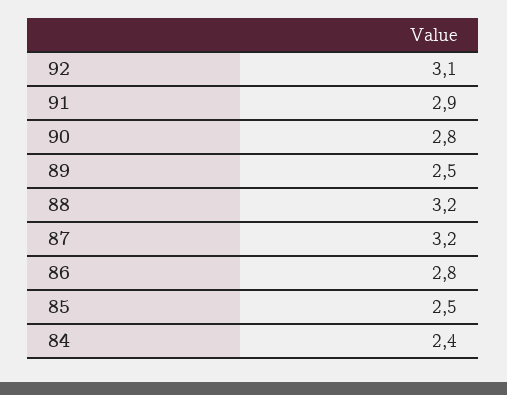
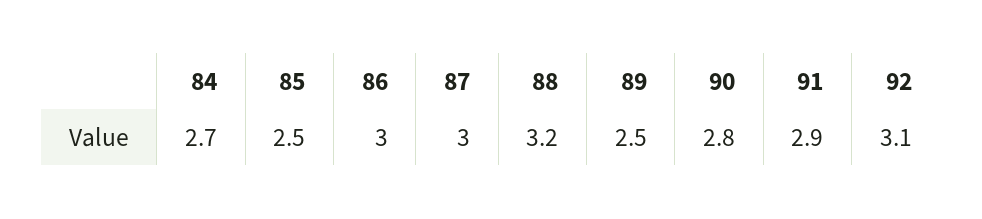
87: 3.2 -> 3
86: 2.8 -> 3
84: 2.4 -> 2.7

